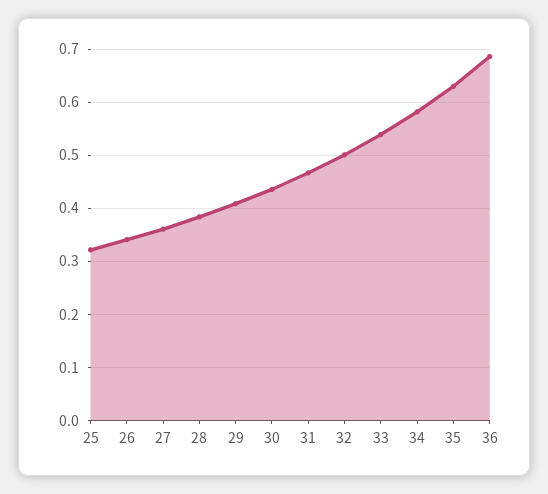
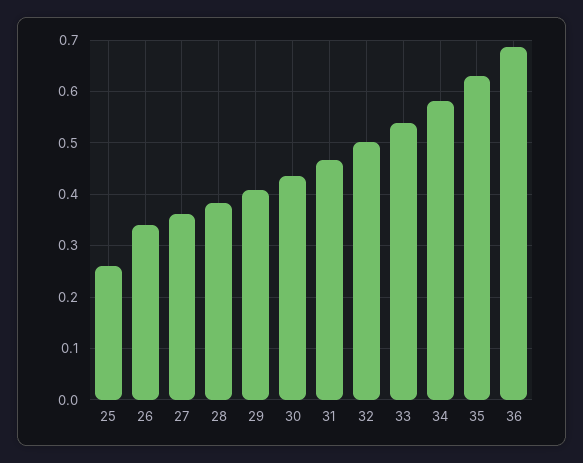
25: 0.32 -> 0.26

